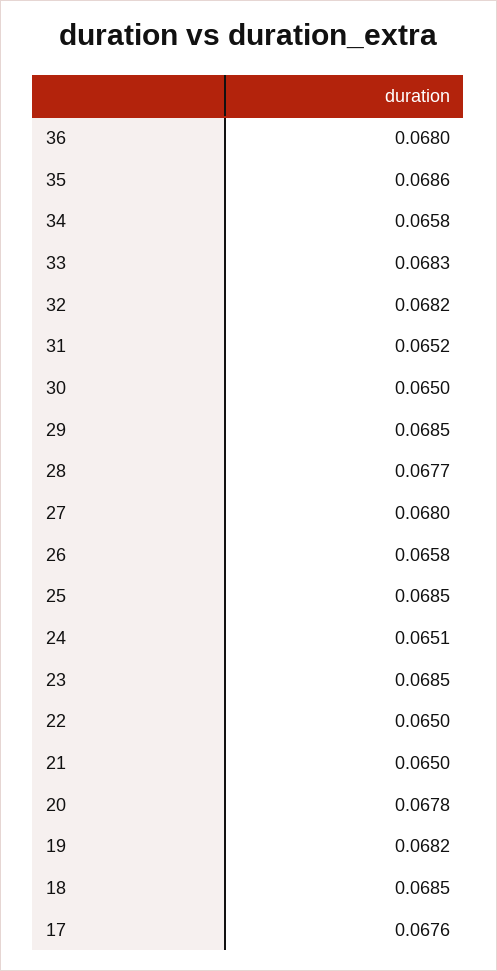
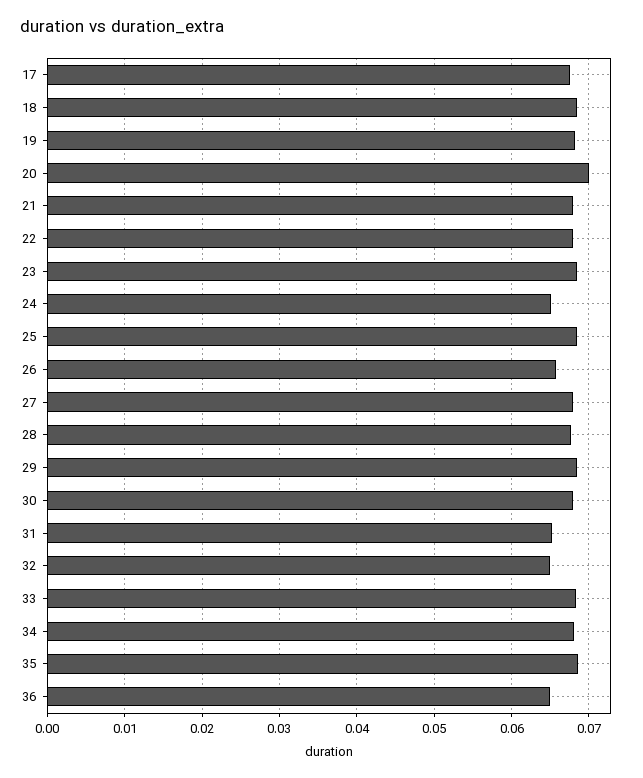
36: 0.068 -> 0.065
34: 0.0658 -> 0.068
32: 0.0682 -> 0.065
30: 0.065 -> 0.068
22: 0.065 -> 0.068
21: 0.065 -> 0.068
20: 0.0678 -> 0.07

